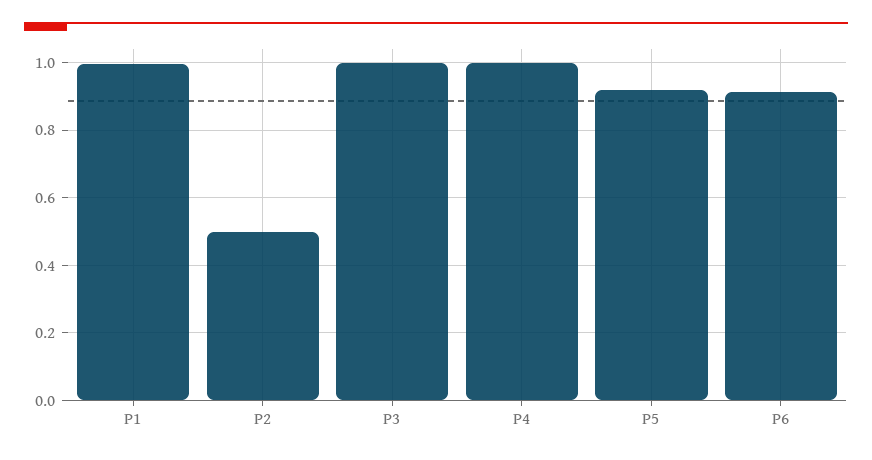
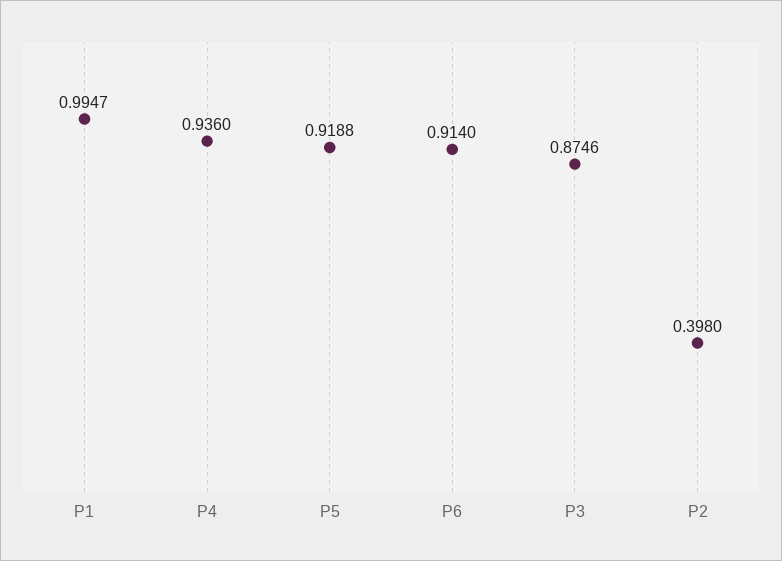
P2: 0.5 -> 0.398
P3: 1 -> 0.8746
P4: 1 -> 0.936

